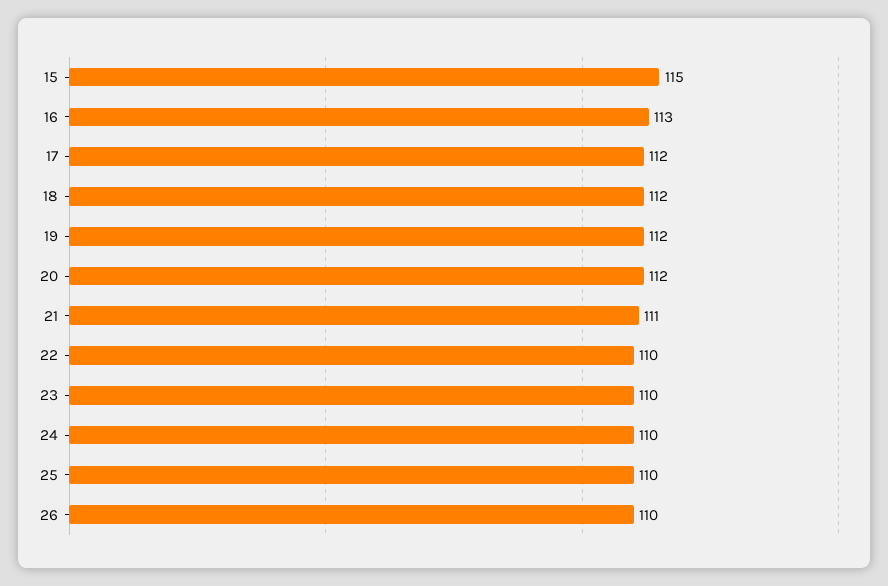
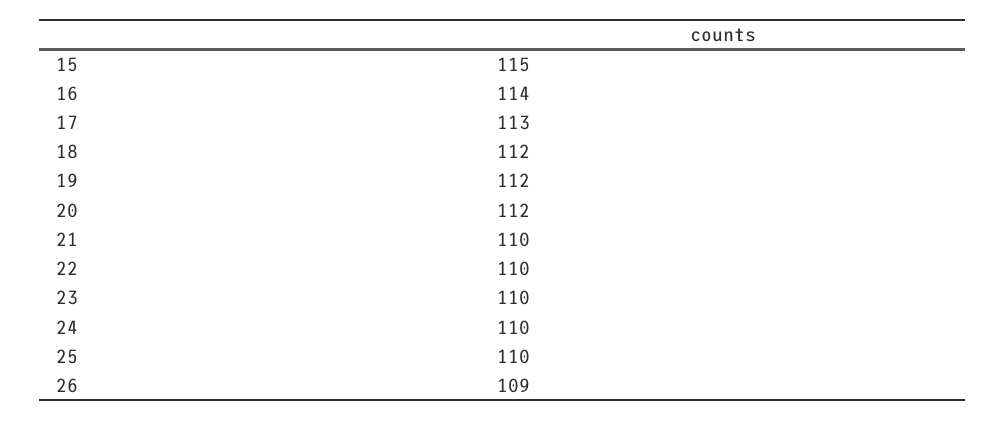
16: 113 -> 114
17: 112 -> 113
21: 111 -> 110
26: 110 -> 109

